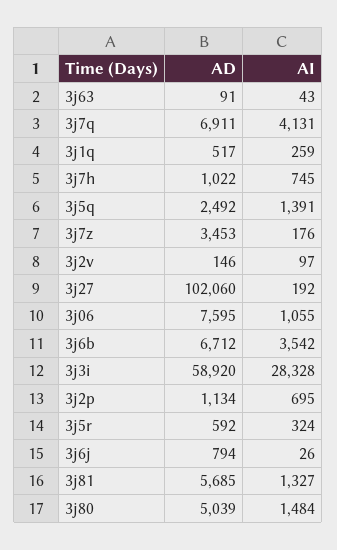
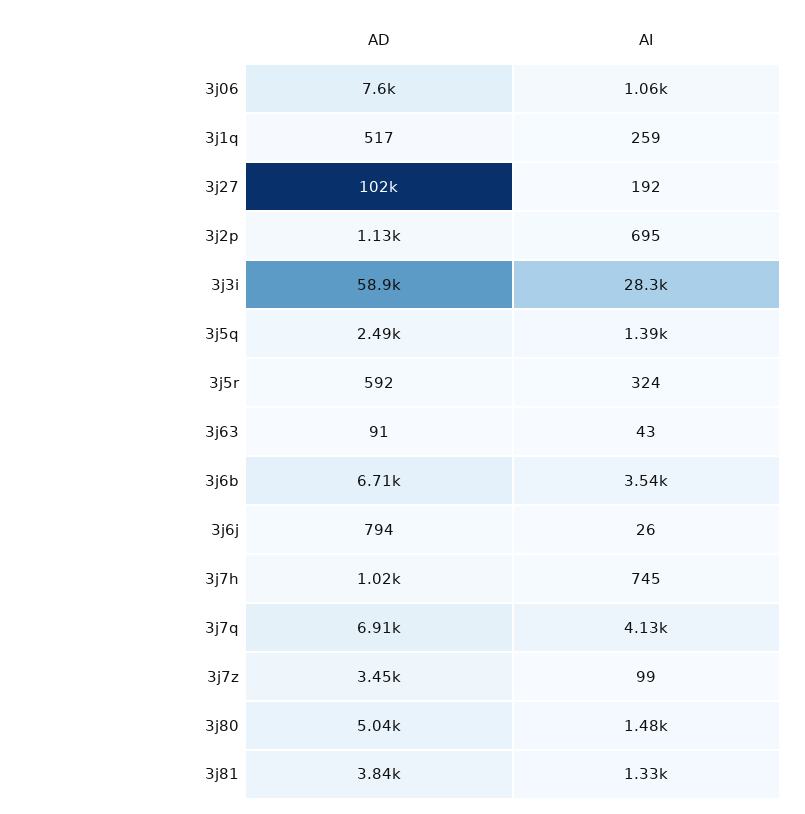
AI, 3j7z: 176 -> 99
AD, 3j2v: 146 -> none
AI, 3j2v: 97 -> none
AD, 3j81: 5685 -> 3840

